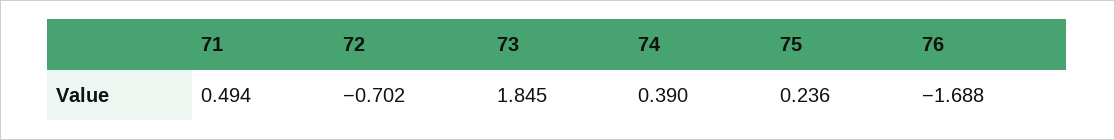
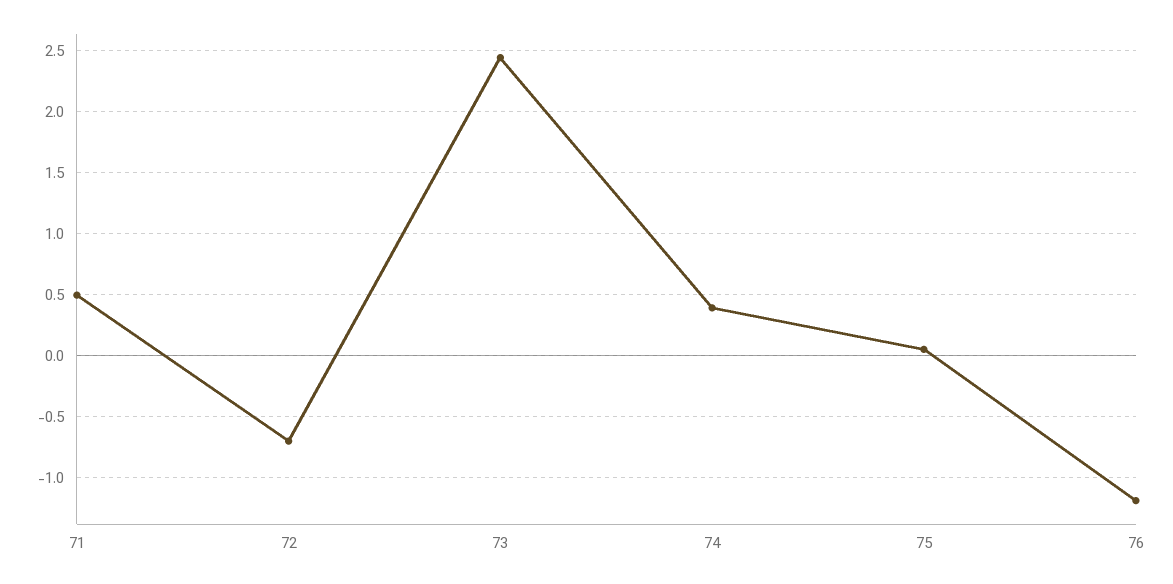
73: 1.845 -> 2.45
75: 0.236 -> 0.05
76: -1.688 -> -1.2

